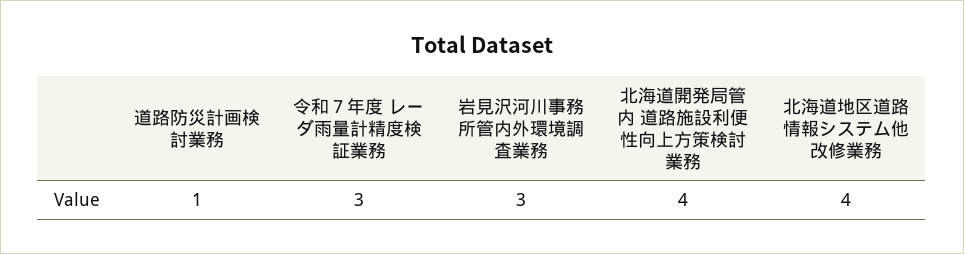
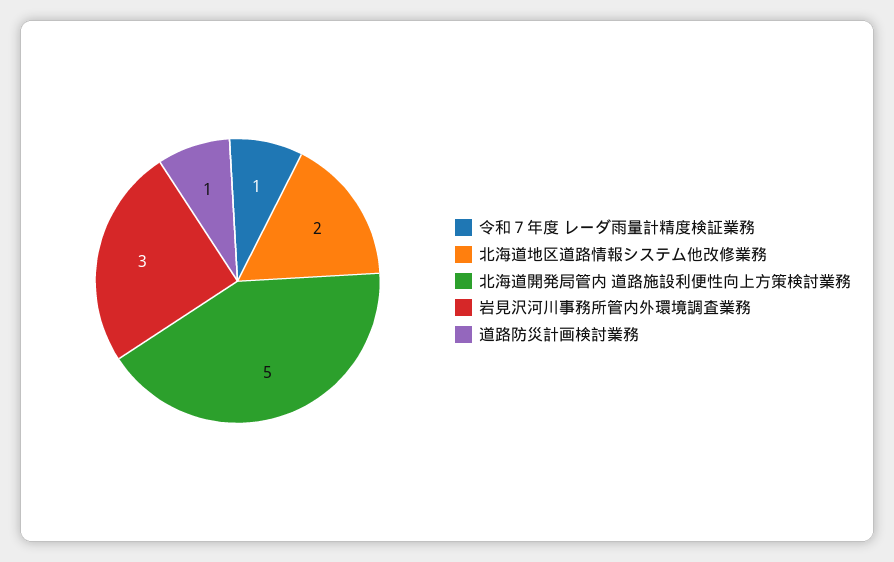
令和７年度 レーダ雨量計精度検証業務: 3 -> 1
北海道開発局管内 道路施設利便性向上方策検討業務: 4 -> 5
北海道地区道路情報システム他改修業務: 4 -> 2

